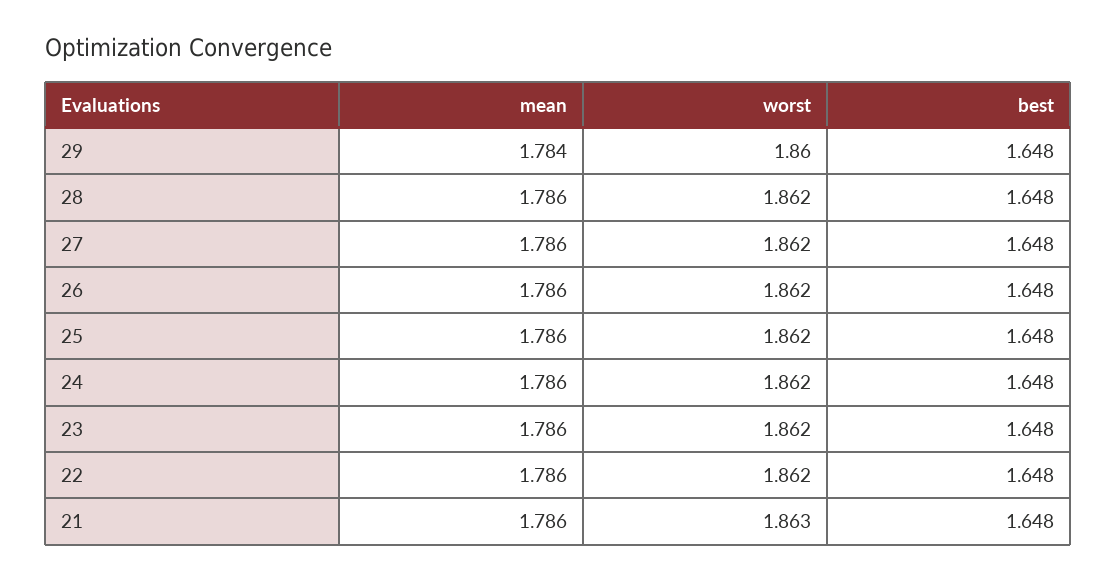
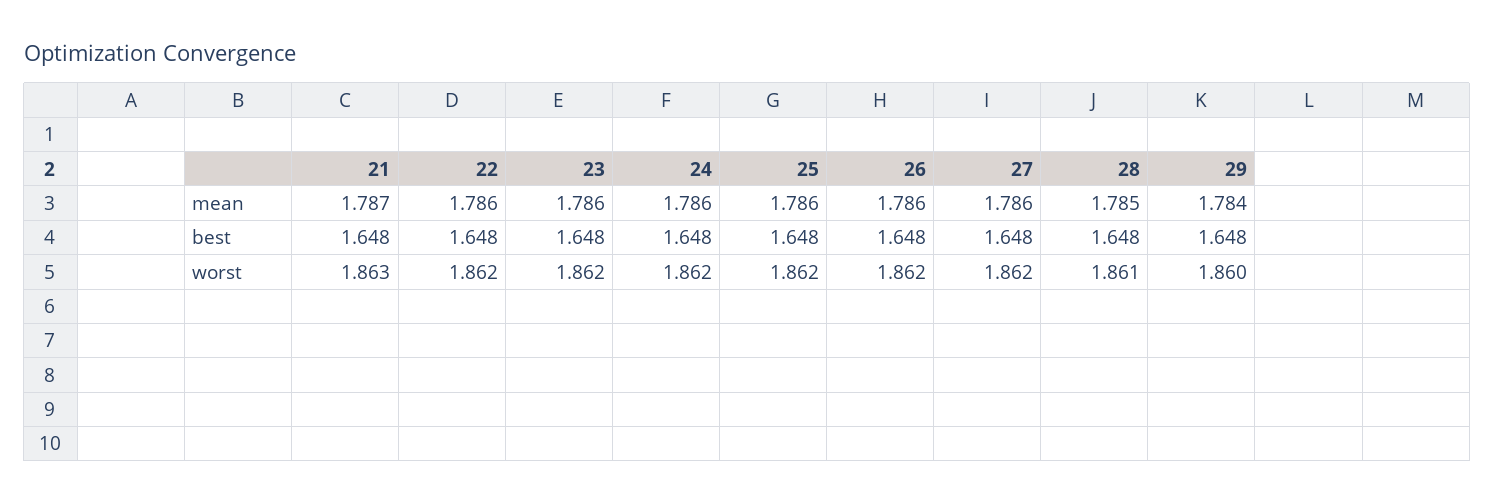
mean, 28: 1.786 -> 1.785
worst, 28: 1.862 -> 1.861
mean, 21: 1.786 -> 1.787

